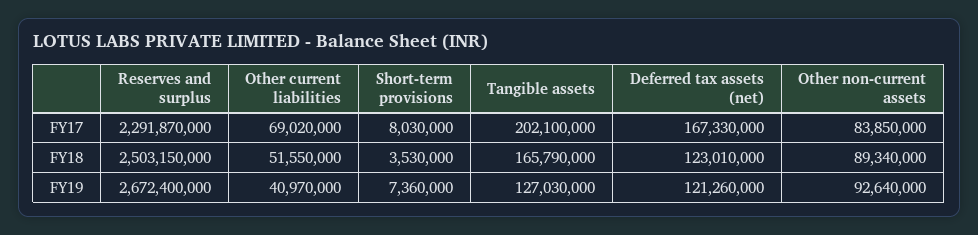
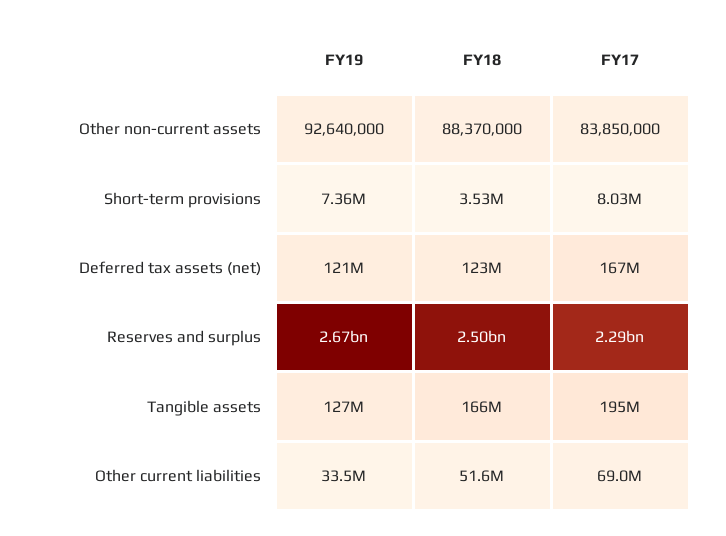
Tangible assets, FY17: 202100000 -> 195000000
Other non-current assets, FY18: 89340000 -> 88370000
Other current liabilities, FY19: 40970000 -> 33500000

